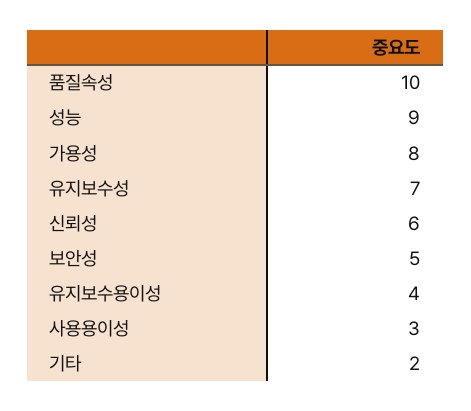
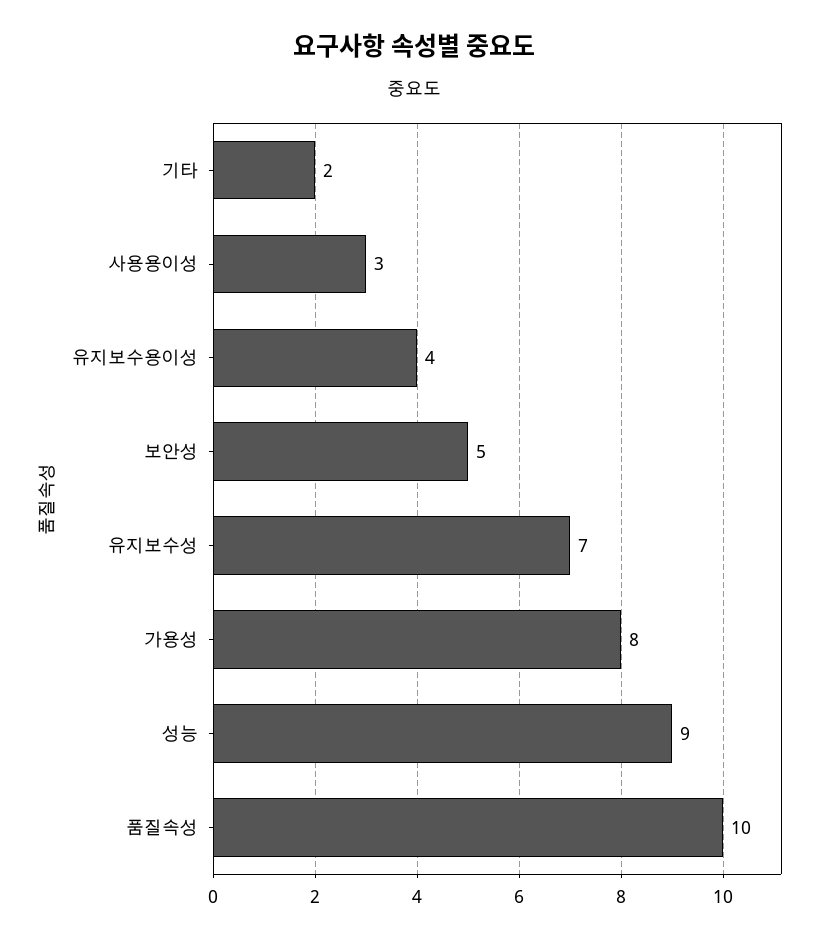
신뢰성: 6 -> none

